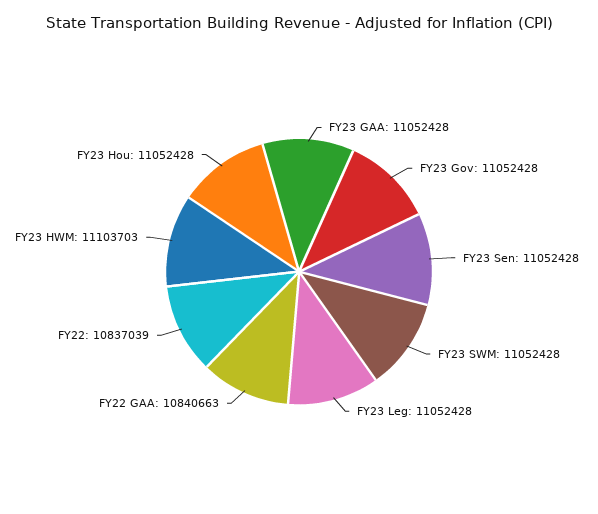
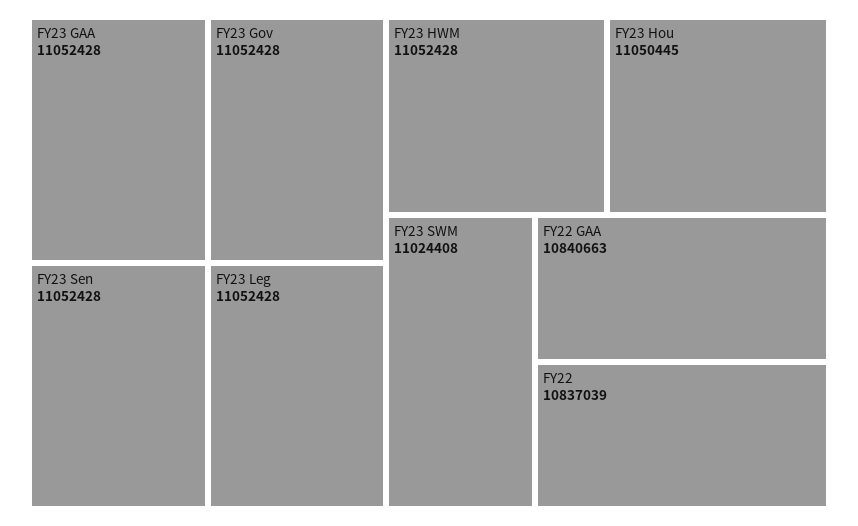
FY23 SWM: 11052428 -> 11024408
FY23 HWM: 11103703 -> 11052428
FY23 Hou: 11052428 -> 11050445

